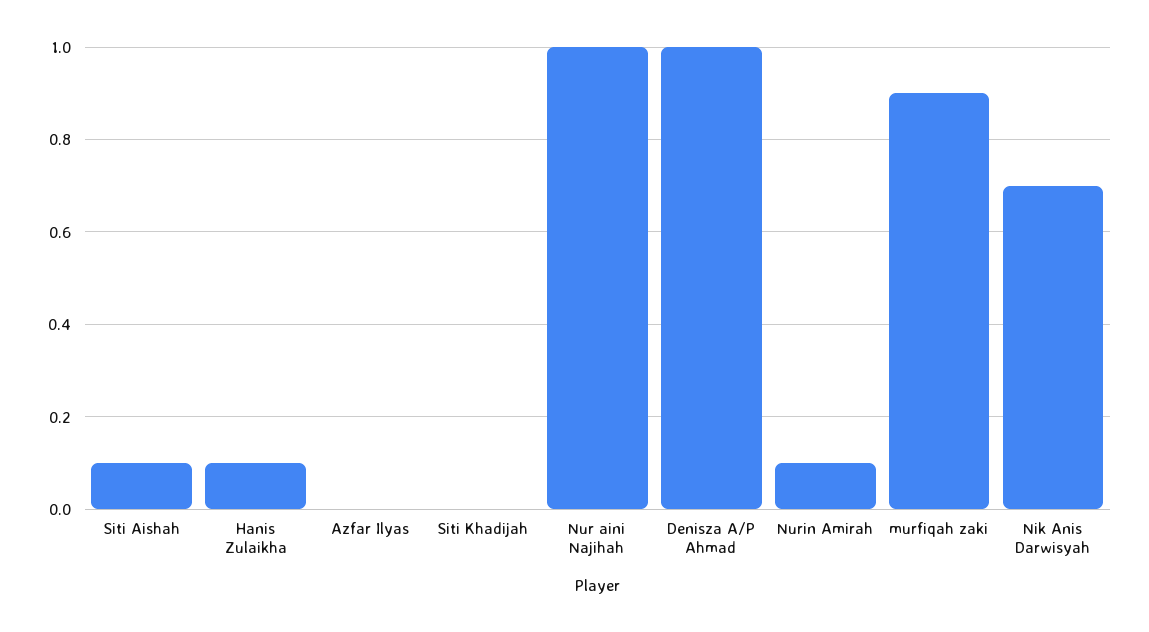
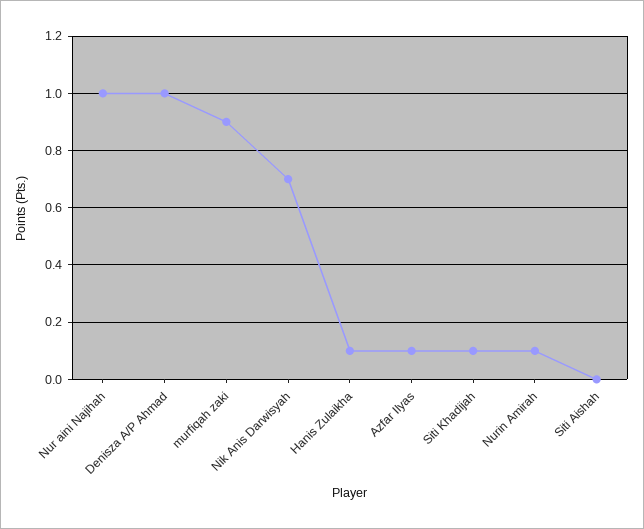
Siti Aishah: 0.1 -> 0
Azfar Ilyas: 0 -> 0.1
Siti Khadijah: 0 -> 0.1

